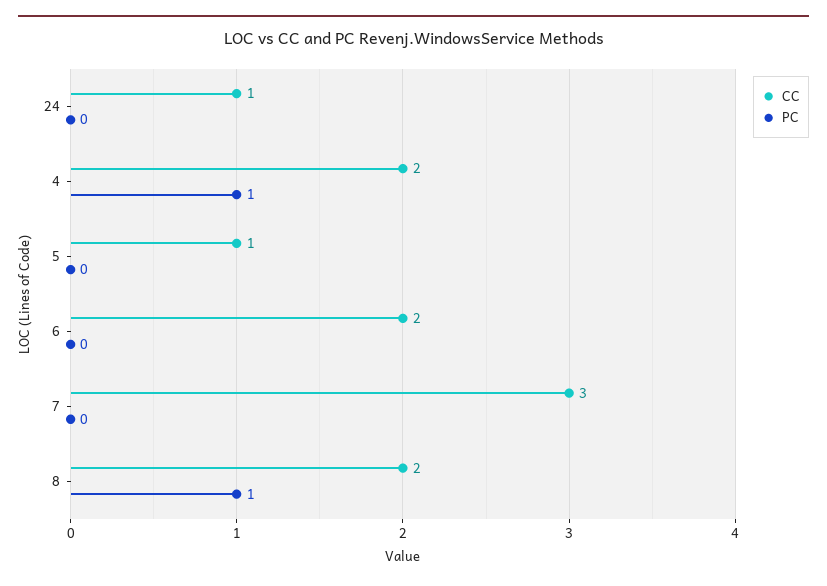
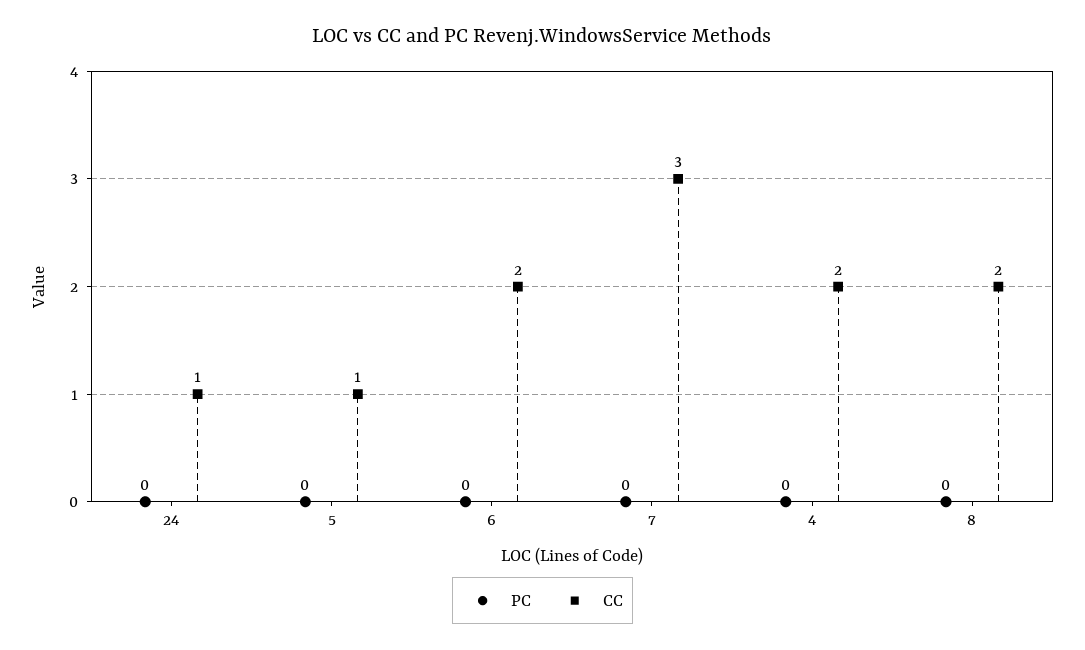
PC, 4: 1 -> 0
PC, 8: 1 -> 0

